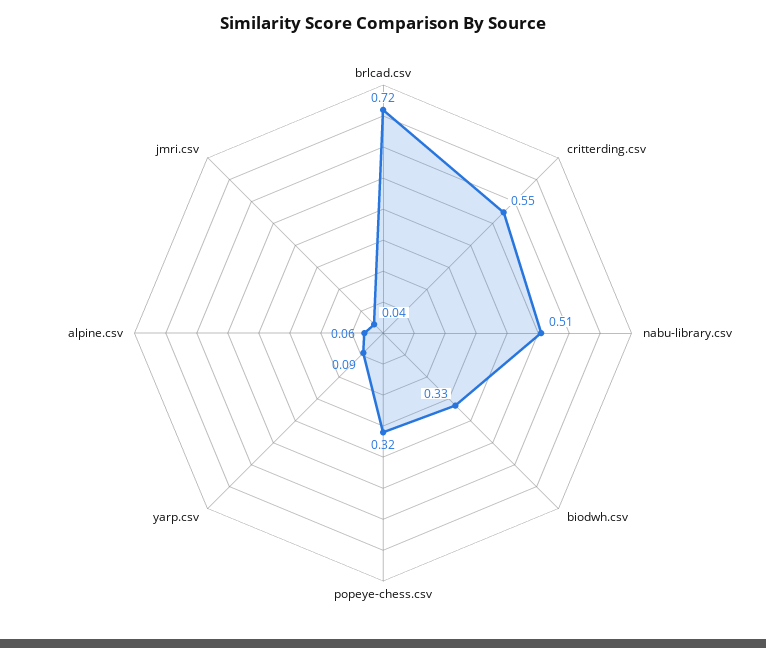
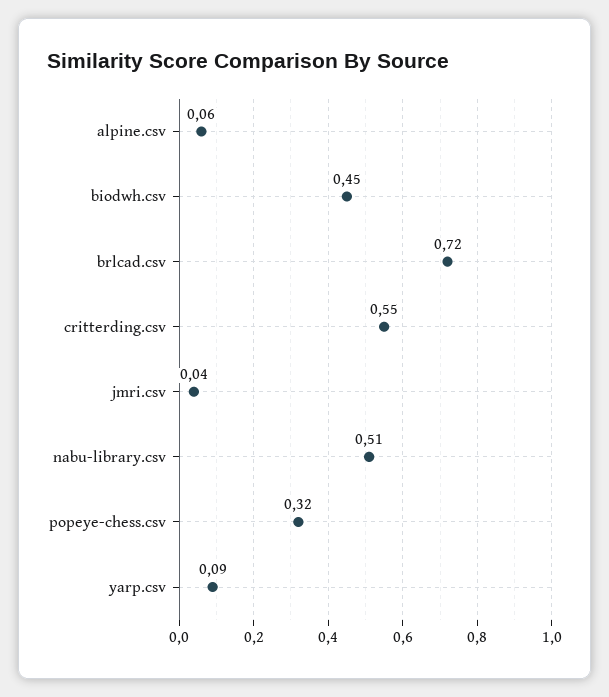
biodwh.csv: 0.33 -> 0.45

